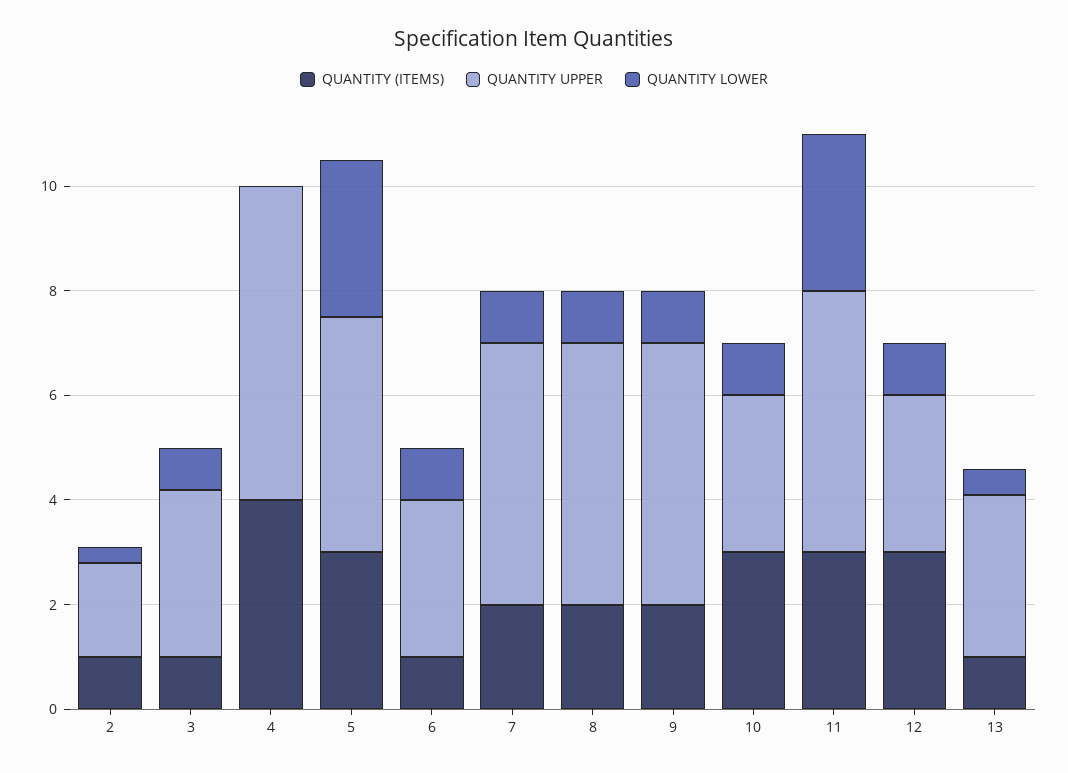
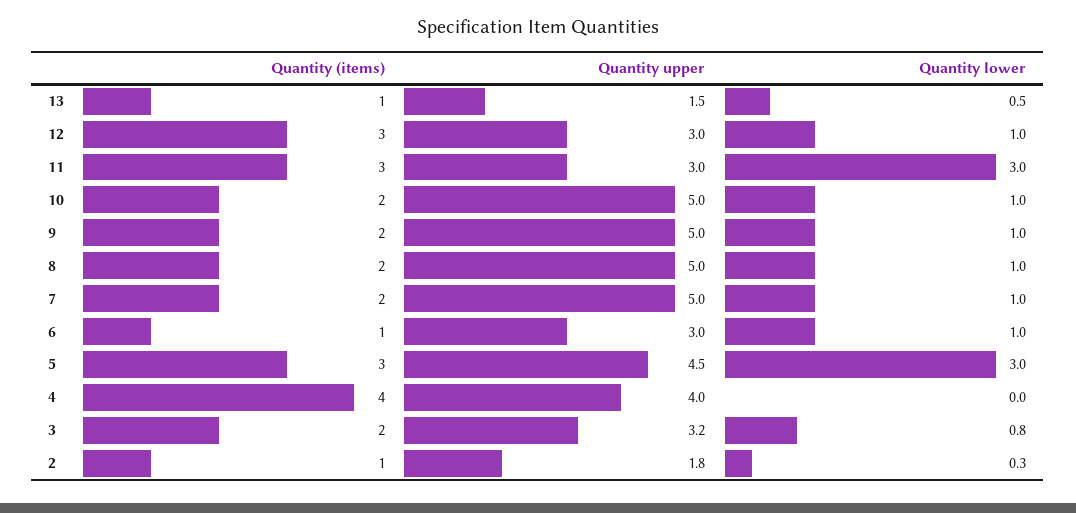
QUANTITY (ITEMS), 3: 1 -> 2
QUANTITY UPPER, 4: 6 -> 4
QUANTITY (ITEMS), 10: 3 -> 2
QUANTITY UPPER, 10: 3 -> 5
QUANTITY UPPER, 11: 5 -> 3
QUANTITY UPPER, 13: 3 -> 1.5

